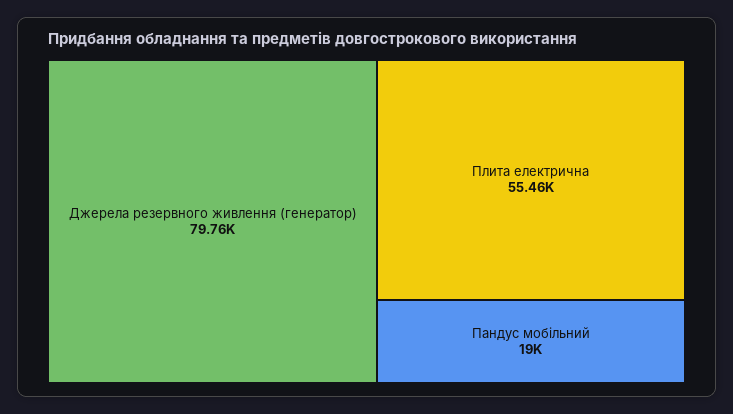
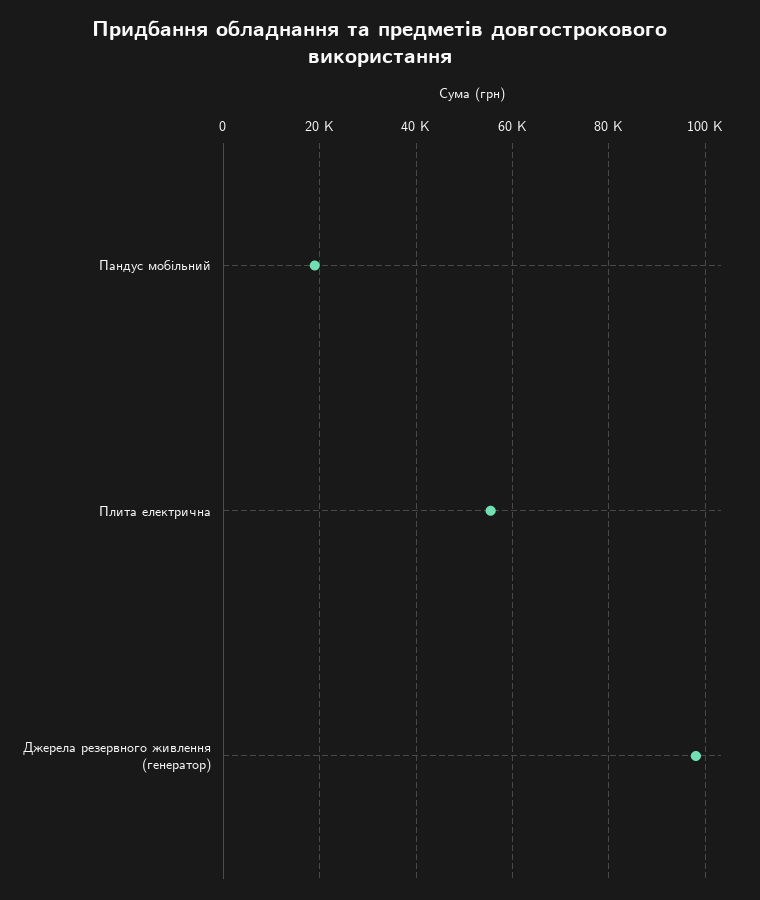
Джерела резервного живлення (генератор): 79760 -> 98000

